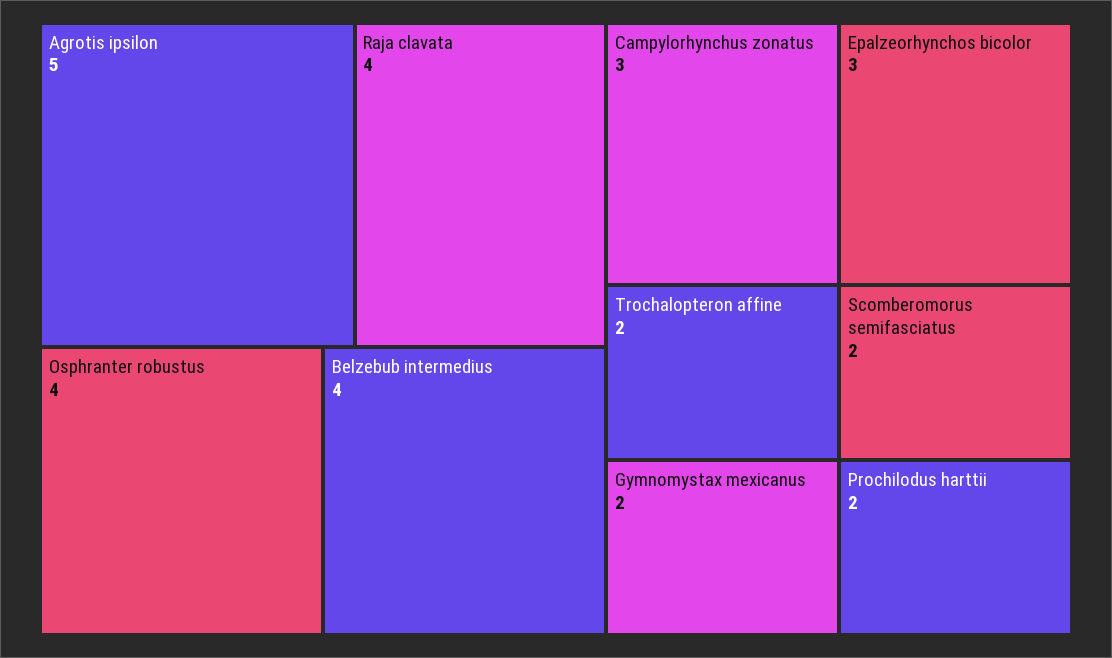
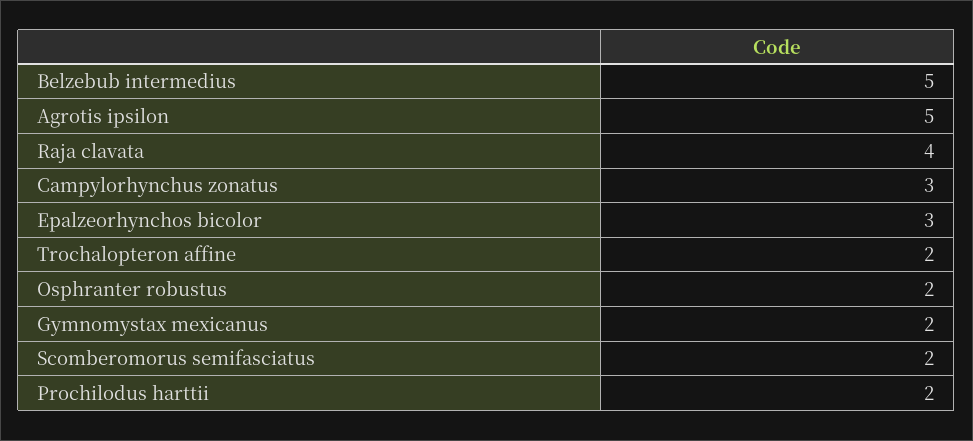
Osphranter robustus: 4 -> 2
Belzebub intermedius: 4 -> 5

